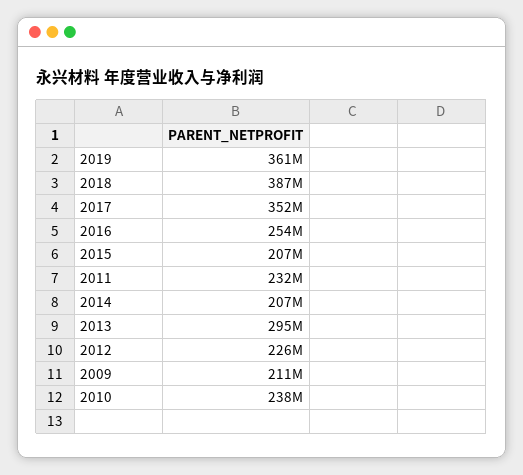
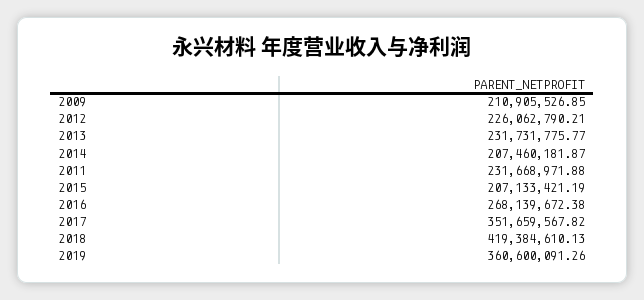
2018: 387000000 -> 419384610.13
2016: 254000000 -> 268139672.38
2013: 295000000 -> 231731775.77
2010: 238000000 -> none

